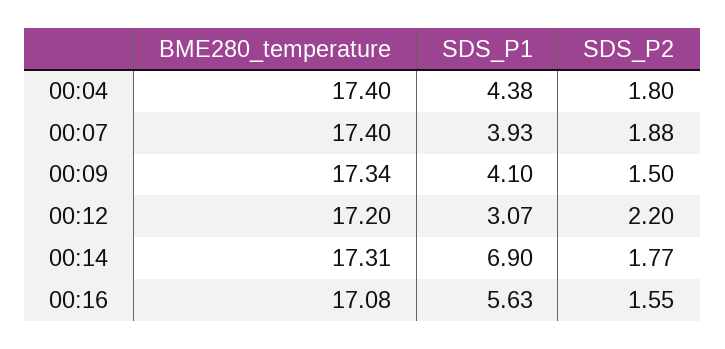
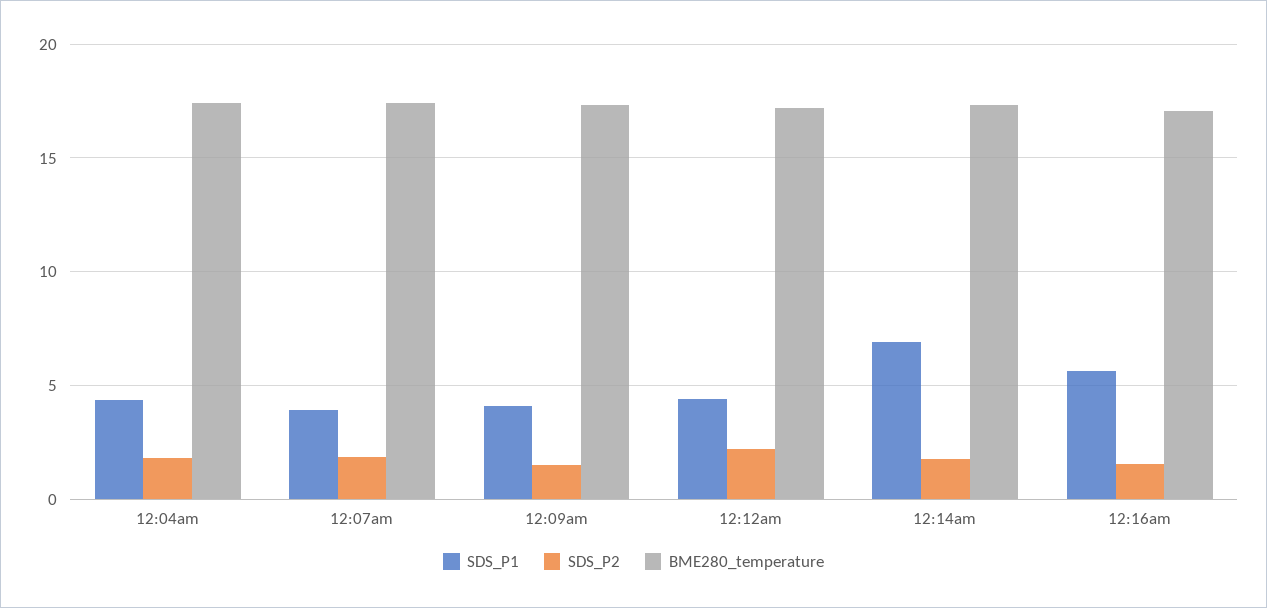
SDS_P1, 00:12: 3.07 -> 4.5

